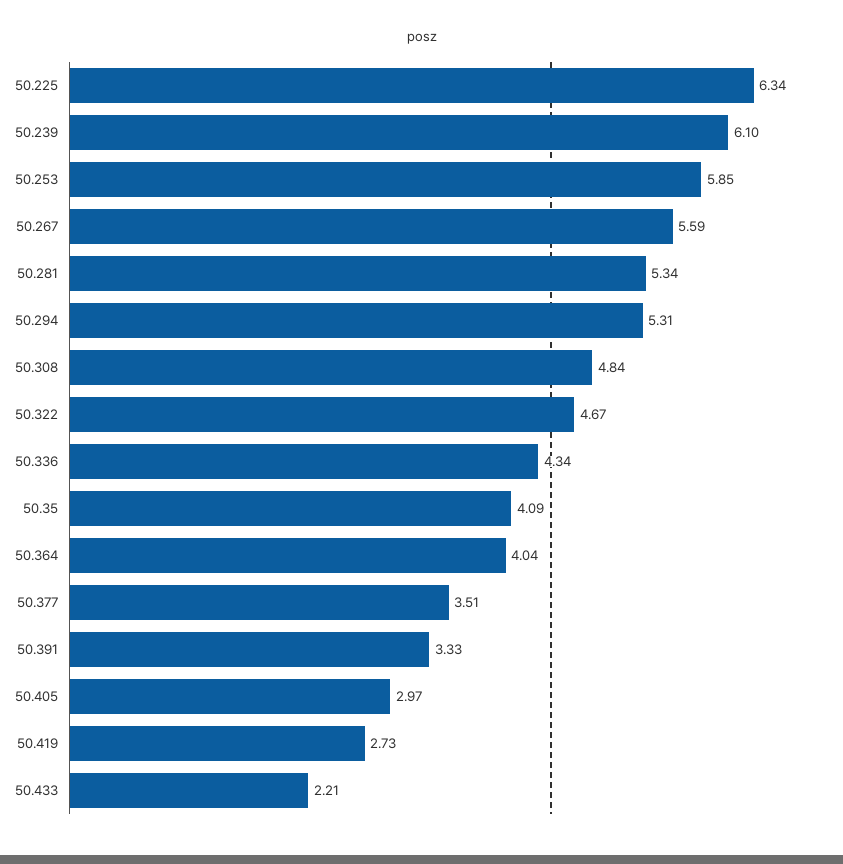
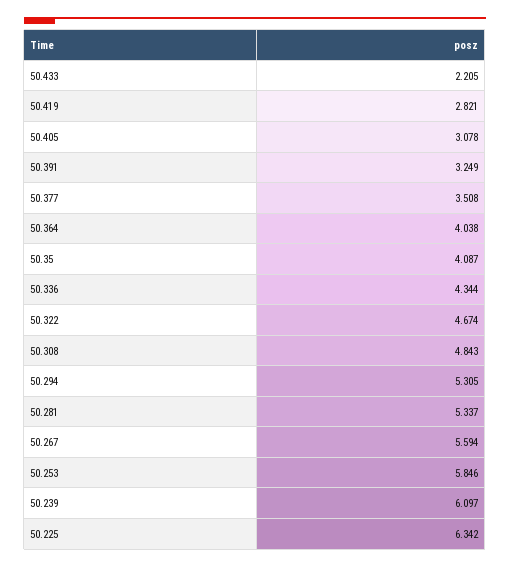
50.391: 3.33 -> 3.249
50.405: 2.97 -> 3.078
50.419: 2.73 -> 2.821

